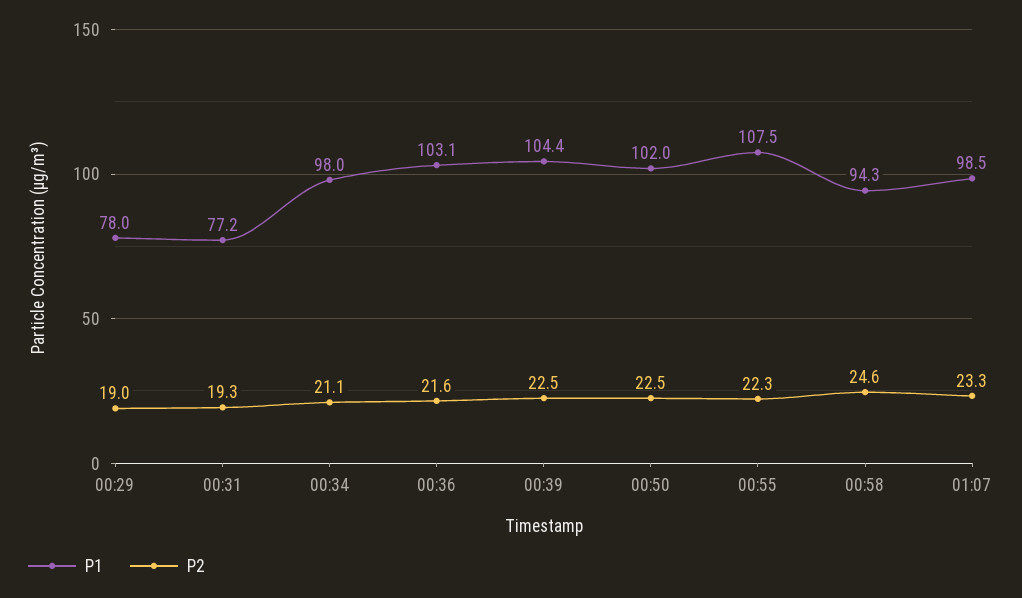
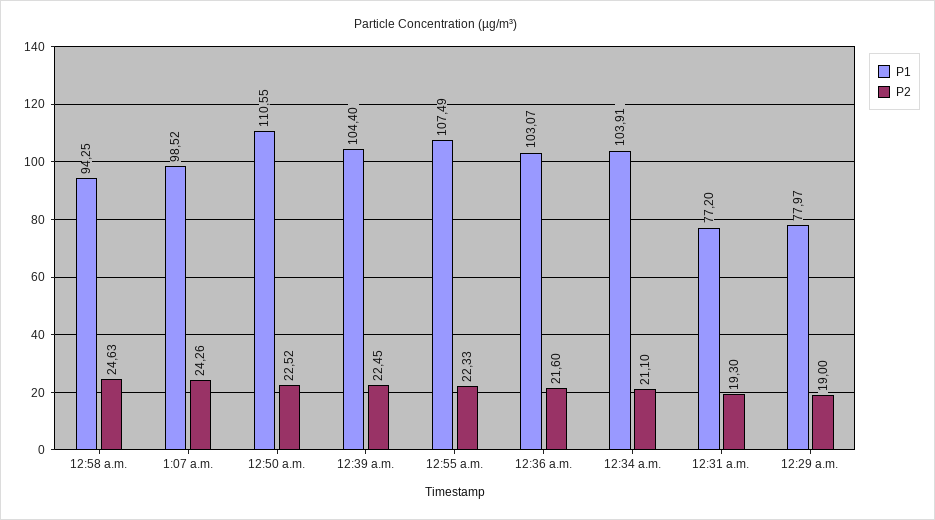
P1, 00:34: 98 -> 103.91
P1, 00:50: 102 -> 110.55
P2, 01:07: 23.3 -> 24.26

